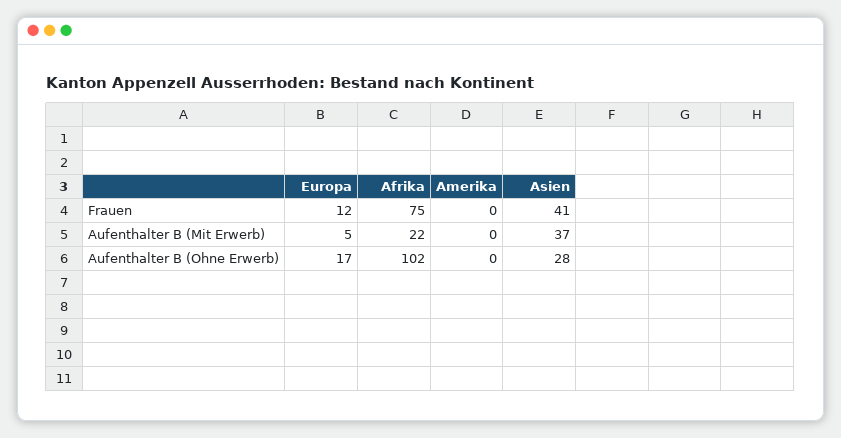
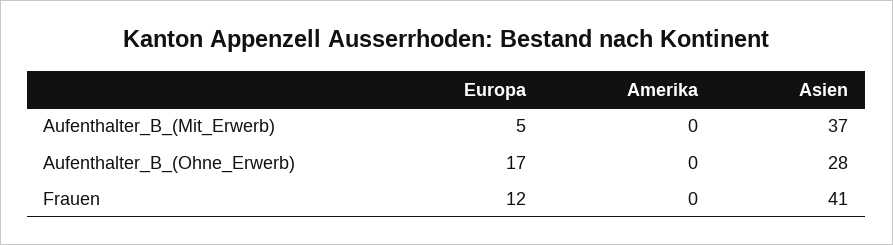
Afrika, Frauen: 75 -> none
Afrika, Aufenthalter B (Mit Erwerb): 22 -> none
Afrika, Aufenthalter B (Ohne Erwerb): 102 -> none

